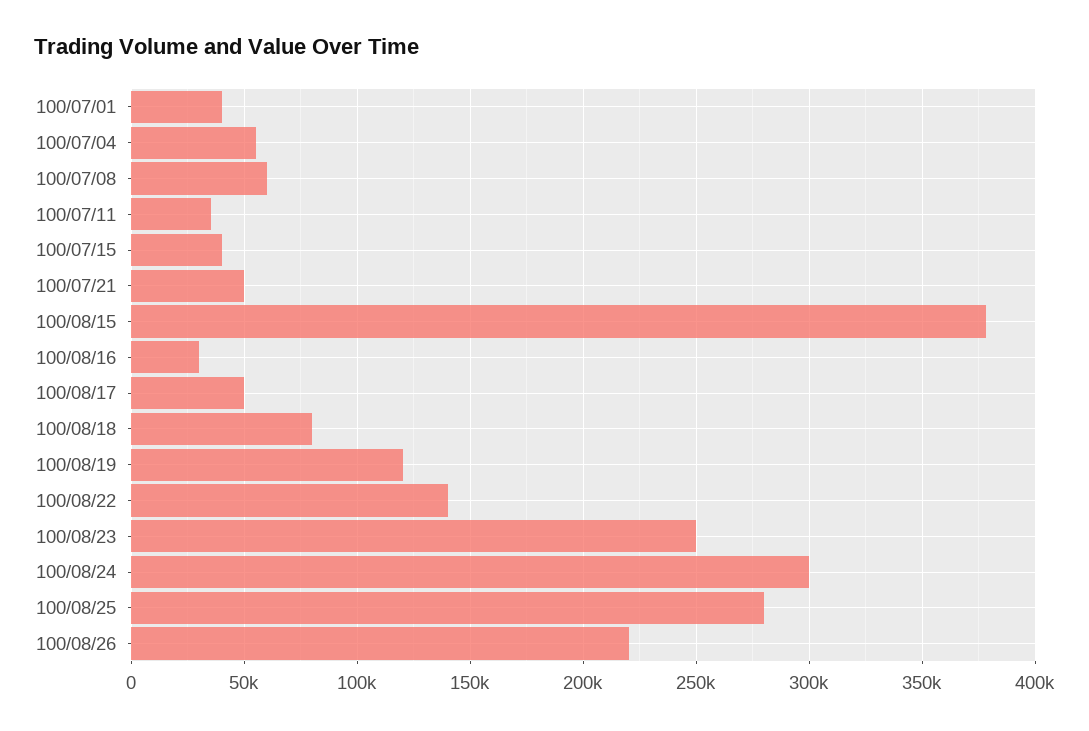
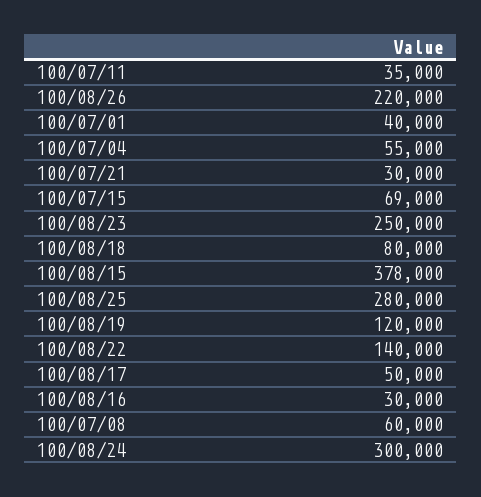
100/07/15: 40000 -> 69000
100/07/21: 50000 -> 30000

